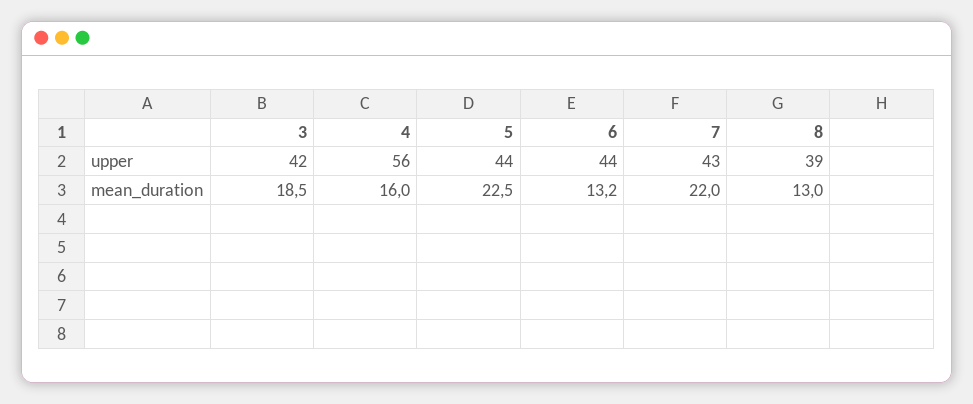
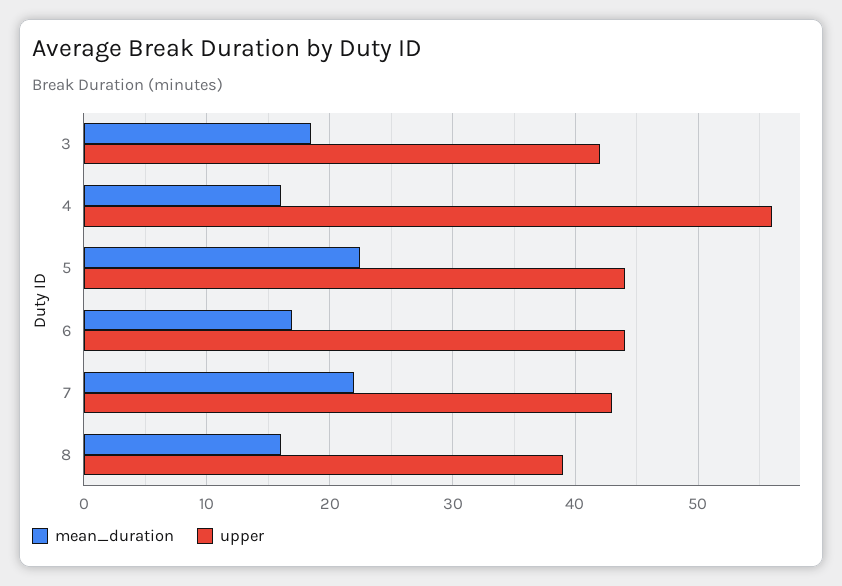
mean_duration, 6: 13.2 -> 17
mean_duration, 8: 13 -> 16

